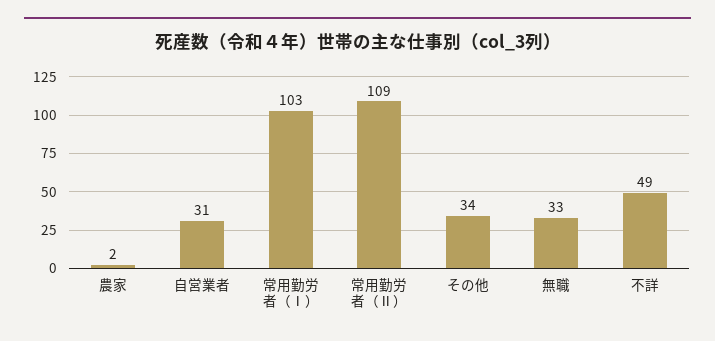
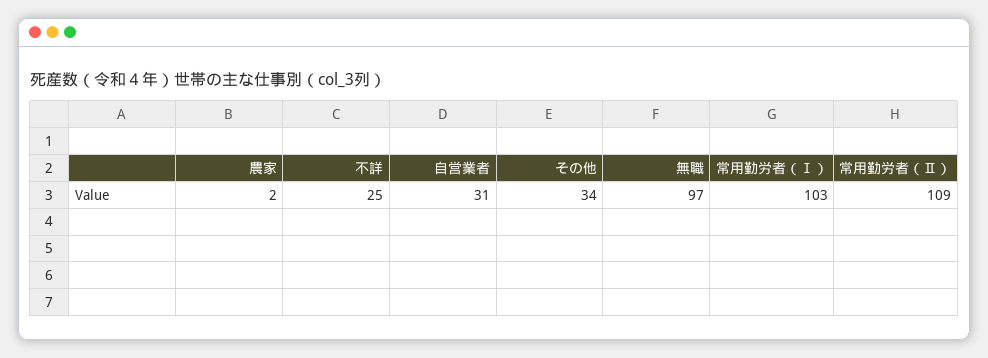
無職: 33 -> 97
不詳: 49 -> 25

